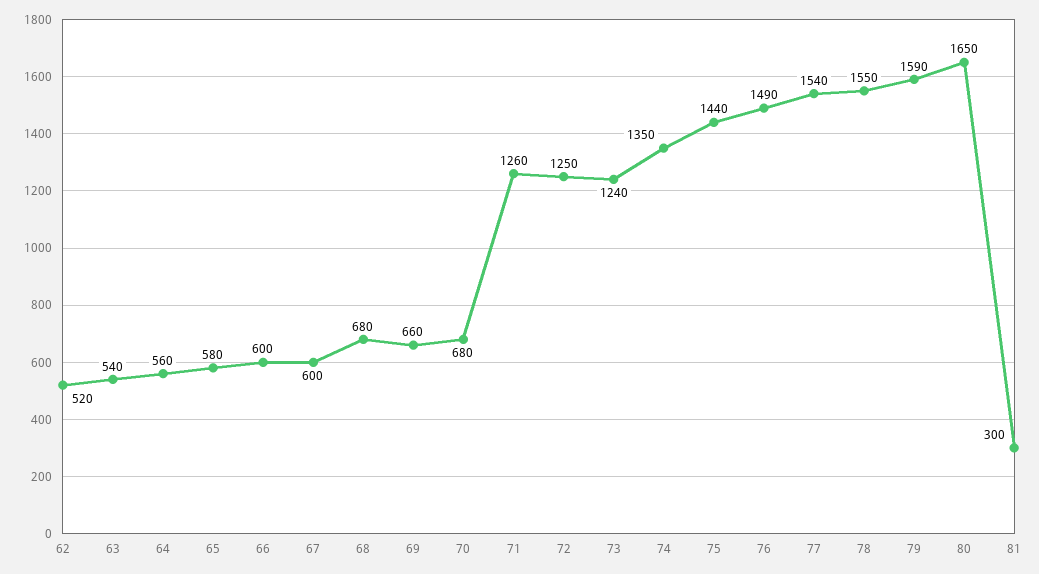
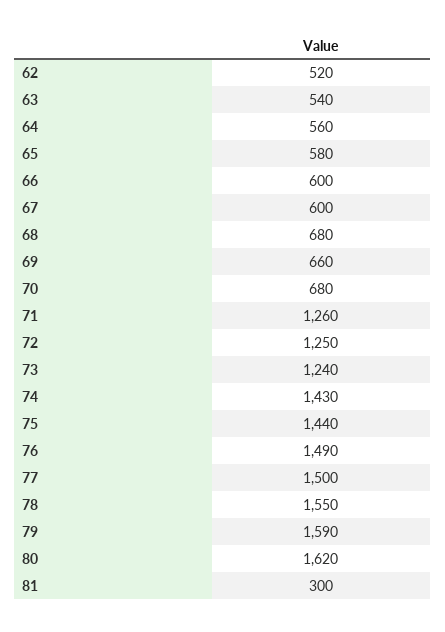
74: 1350 -> 1430
77: 1540 -> 1500
80: 1650 -> 1620

